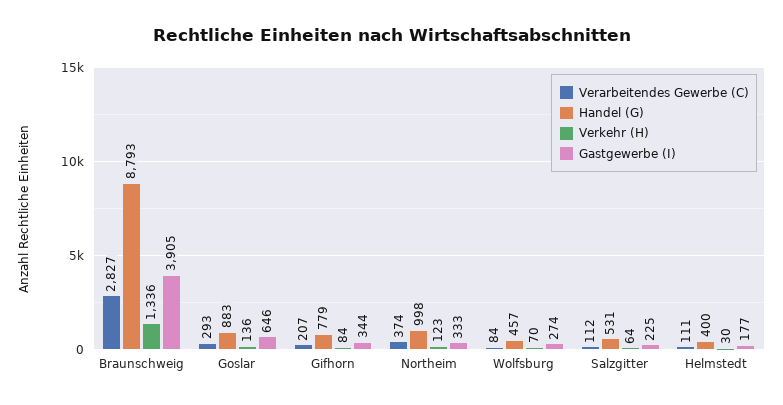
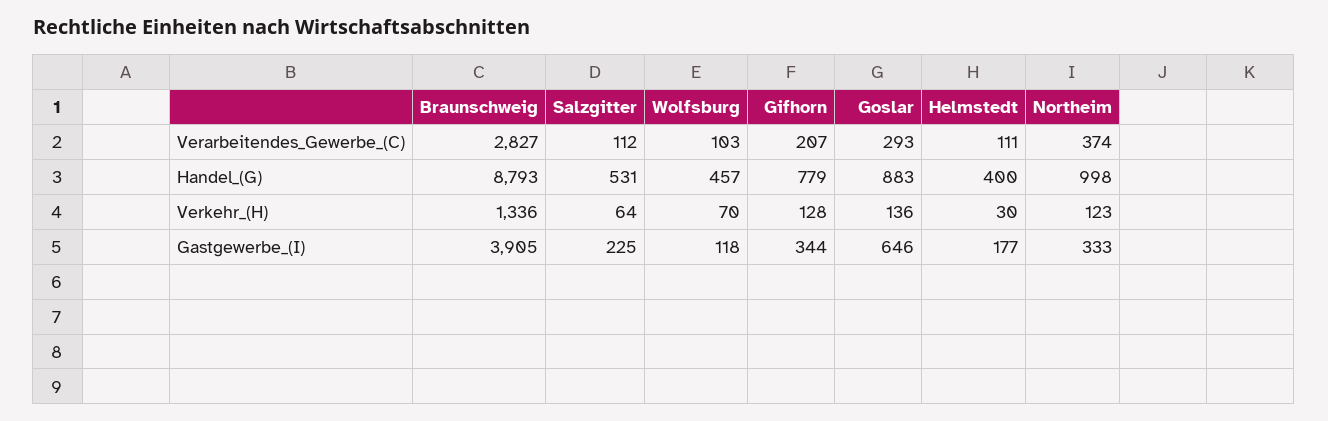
Verkehr (H), Gifhorn: 84 -> 128
Verarbeitendes Gewerbe (C), Wolfsburg: 84 -> 103
Gastgewerbe (I), Wolfsburg: 274 -> 118

